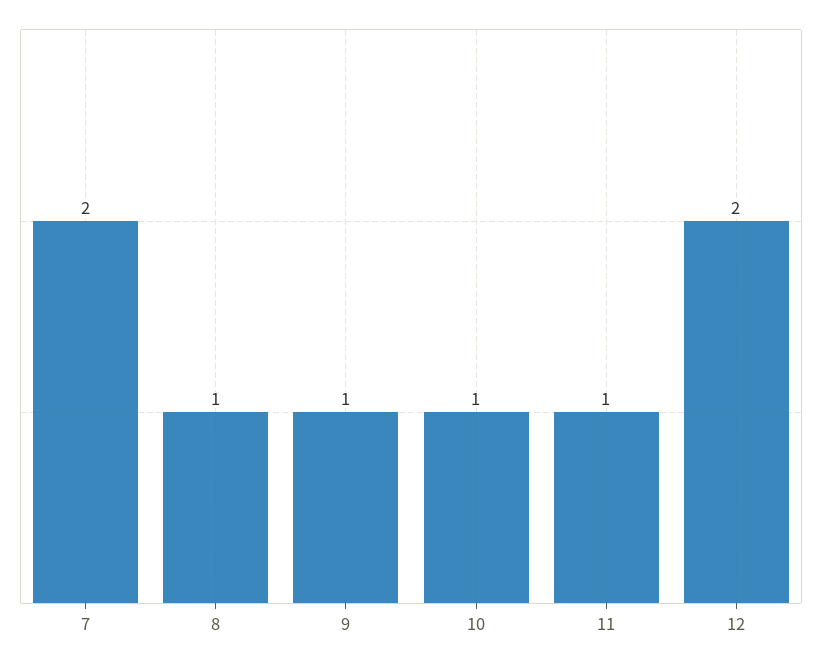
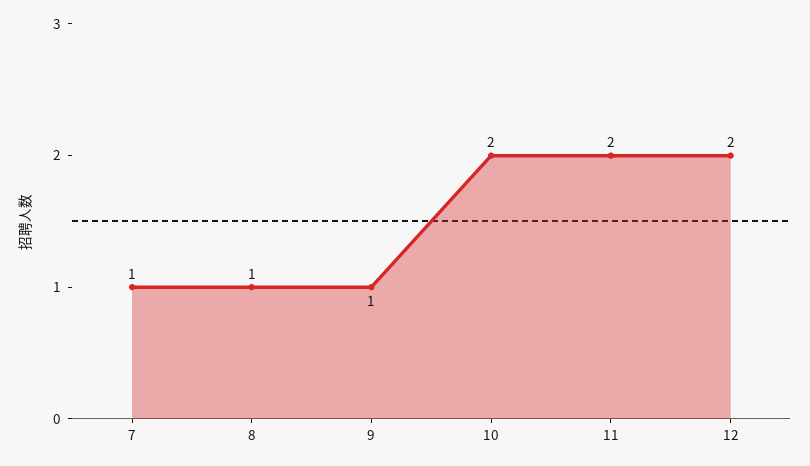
7: 2 -> 1
10: 1 -> 2
11: 1 -> 2

